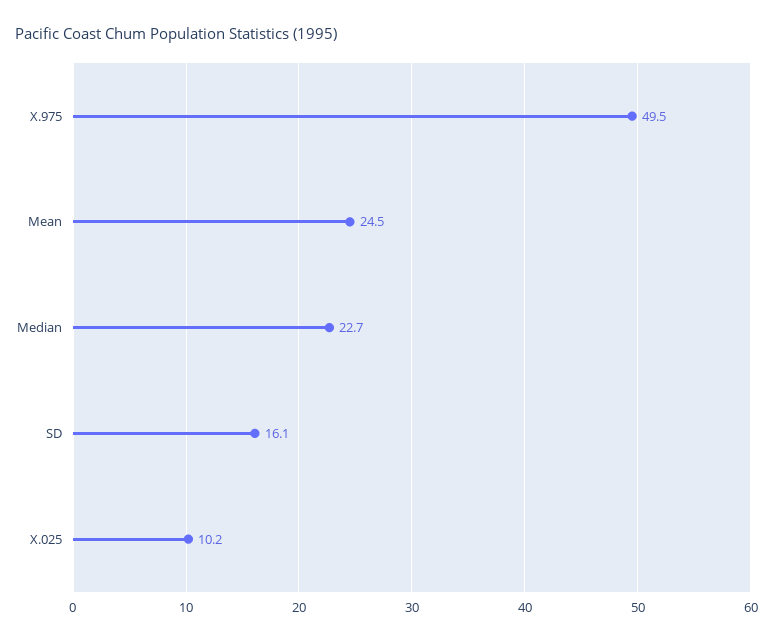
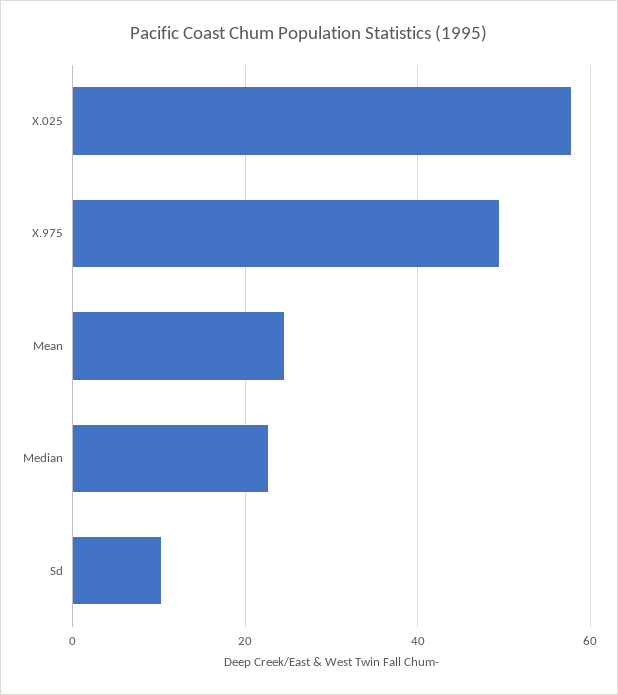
SD: 16.1 -> 10
X.025: 10.2 -> 58

